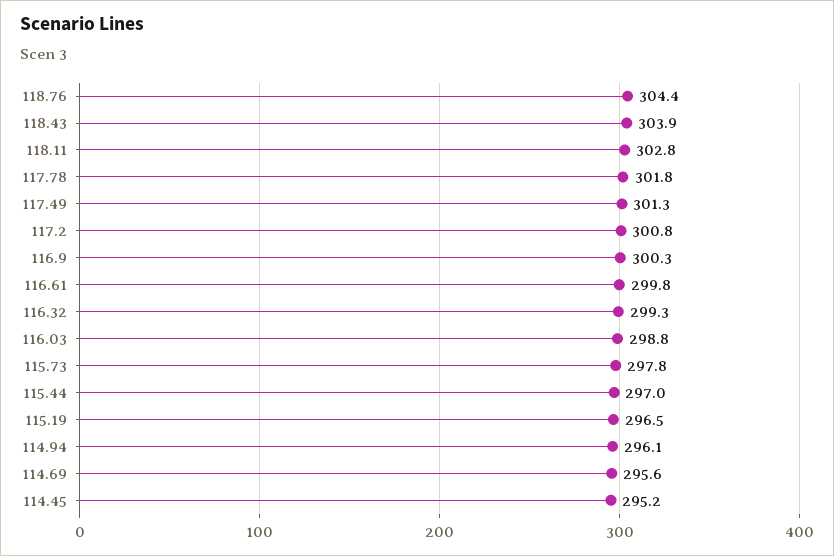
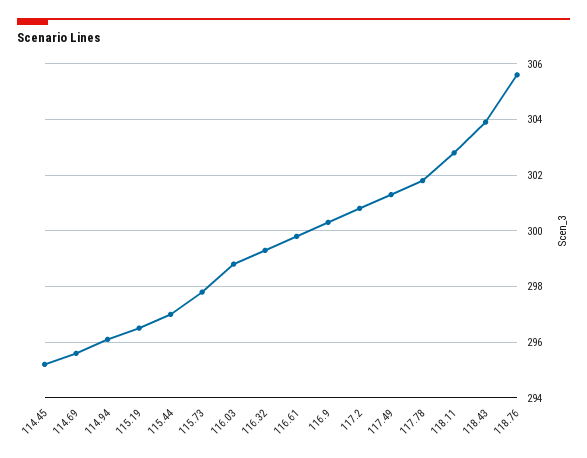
118.76: 304.4 -> 305.5

